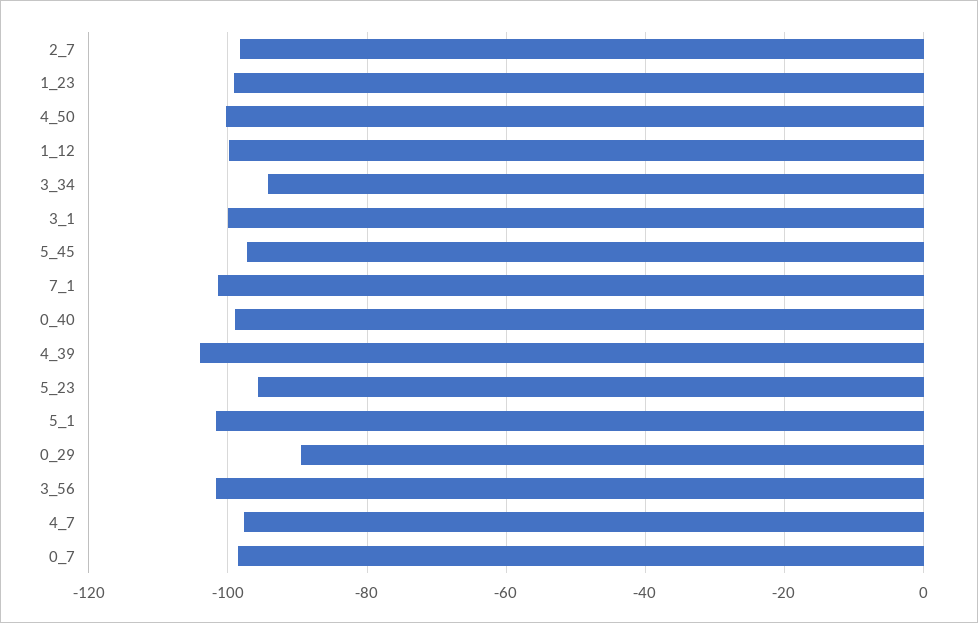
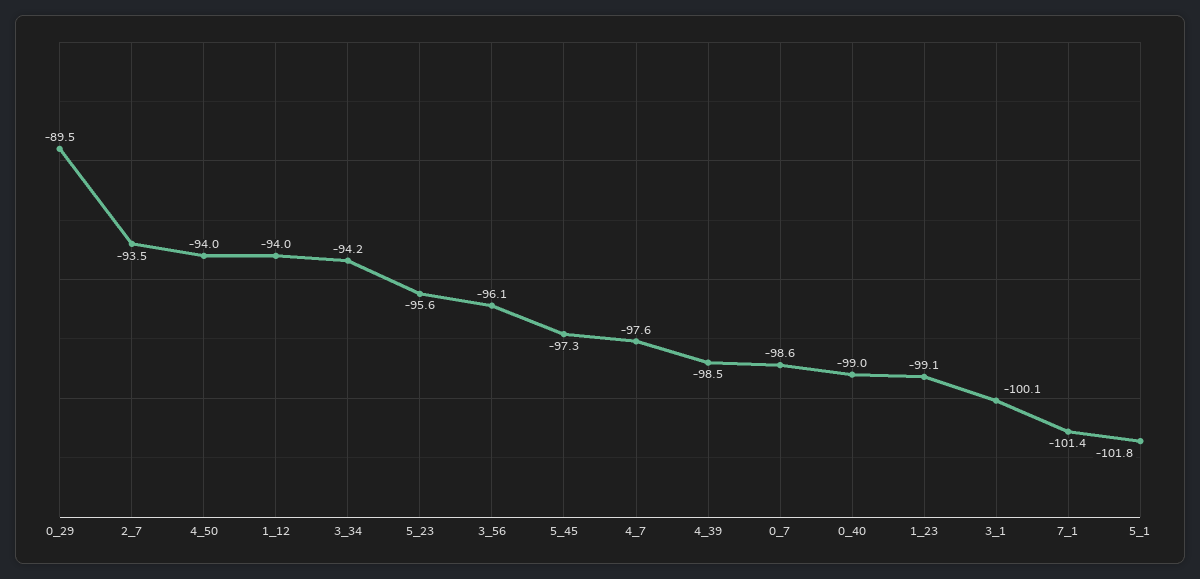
2_7: -98 -> -93.5
4_50: -100 -> -94
1_12: -100 -> -94
4_39: -104 -> -98.5
3_56: -102 -> -96.1

